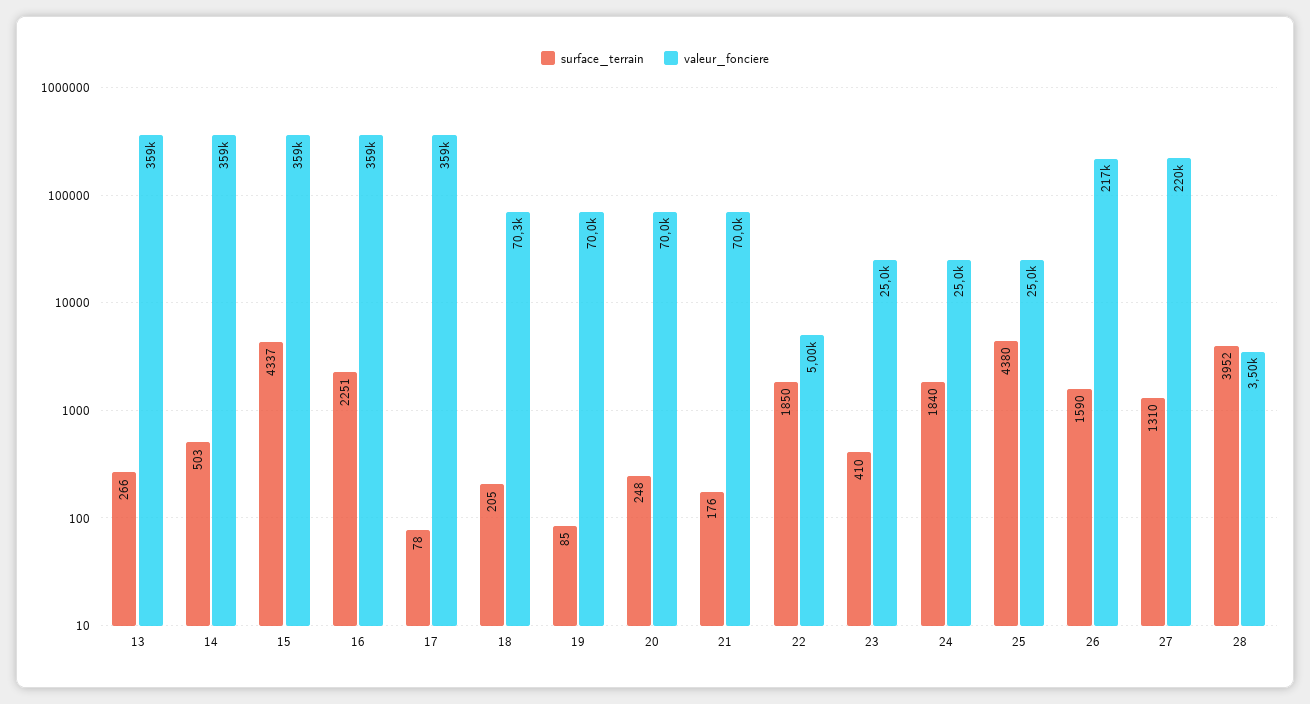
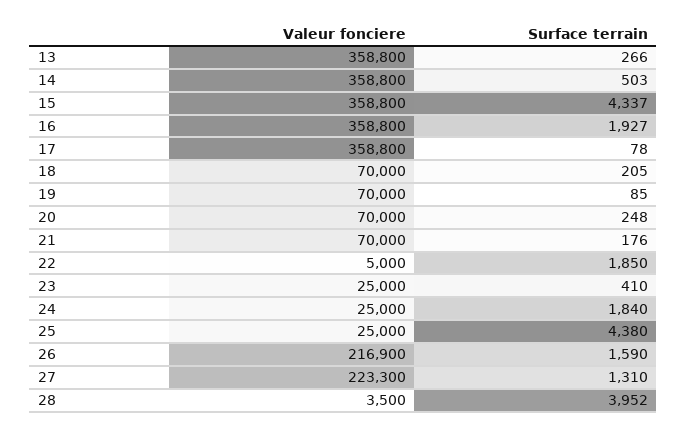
surface_terrain, 16: 2251 -> 1927
valeur_fonciere, 18: 70300 -> 70000
valeur_fonciere, 27: 220000 -> 223300

